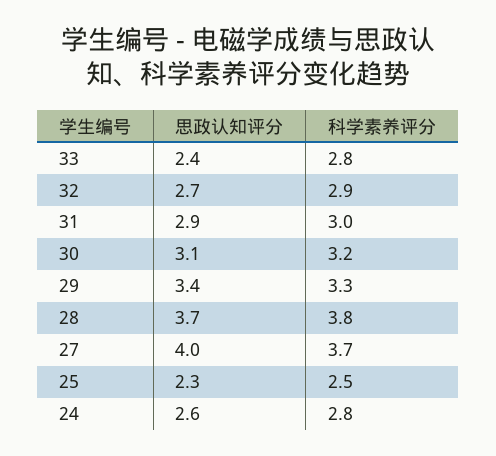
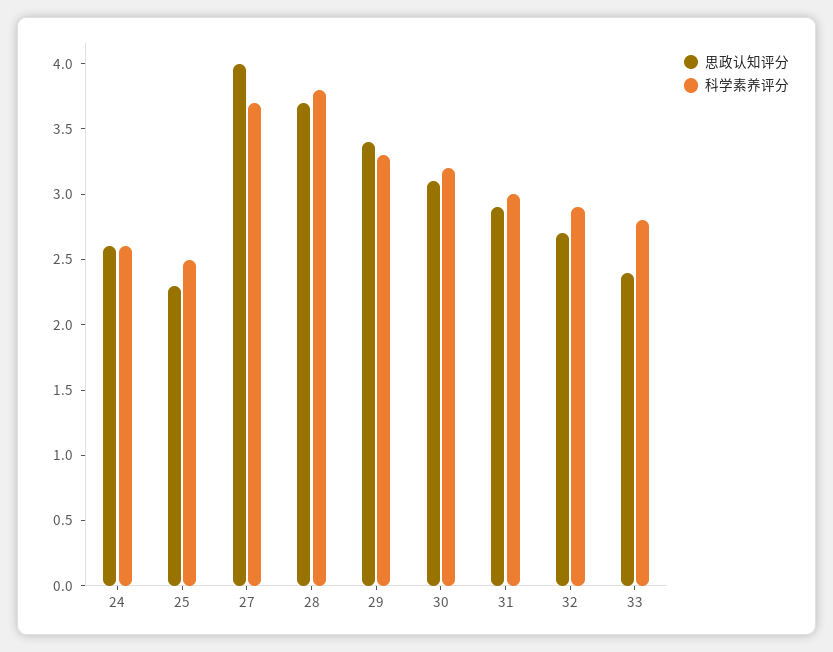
科学素养评分, 24: 2.8 -> 2.6

